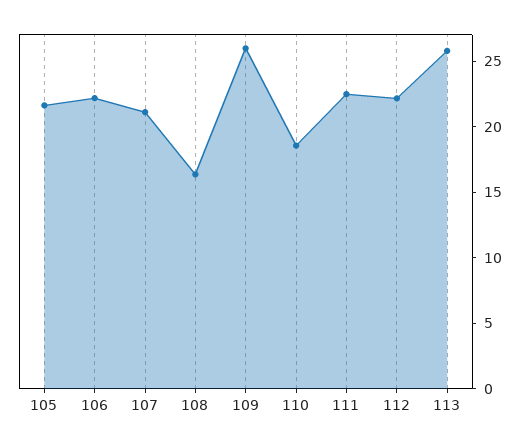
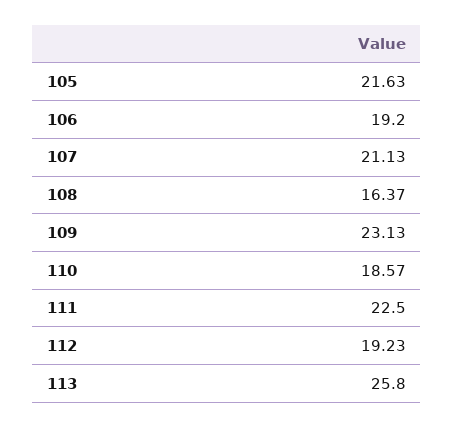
106: 22 -> 19.2
109: 26 -> 23.13
112: 22 -> 19.23

